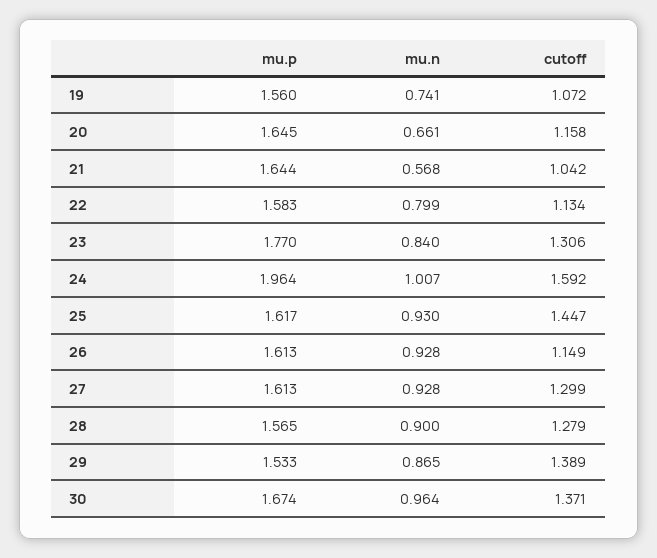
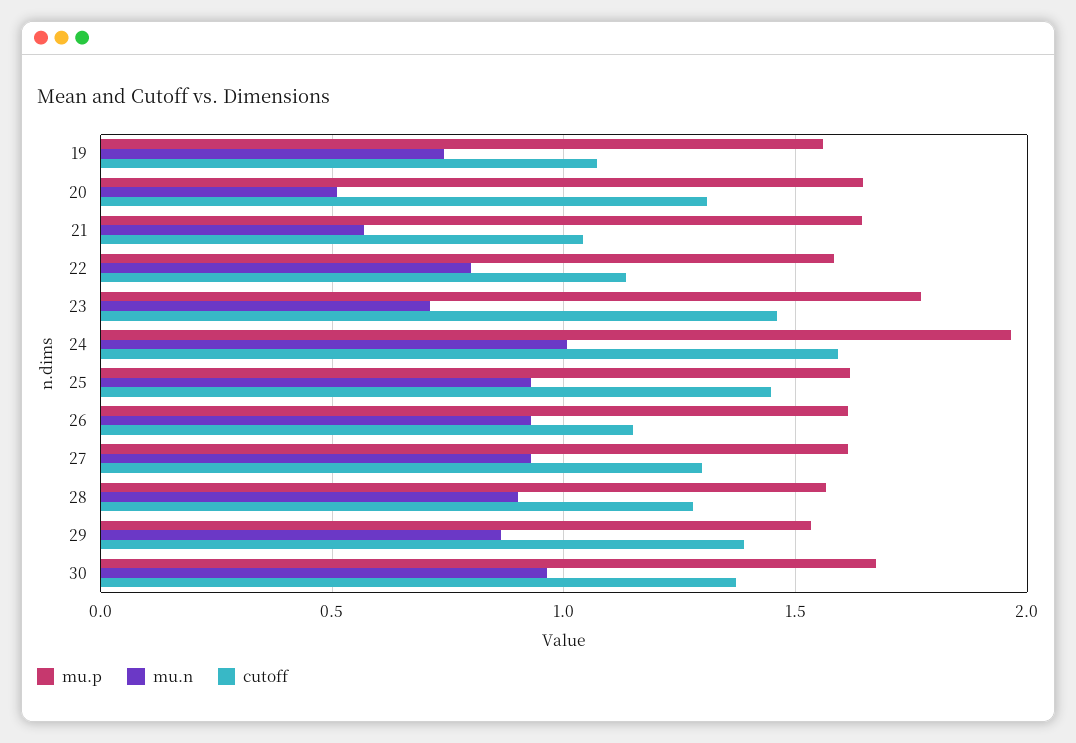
mu.n, 20: 0.661 -> 0.5
cutoff, 20: 1.158 -> 1.3
mu.n, 23: 0.84 -> 0.7
cutoff, 23: 1.306 -> 1.45

